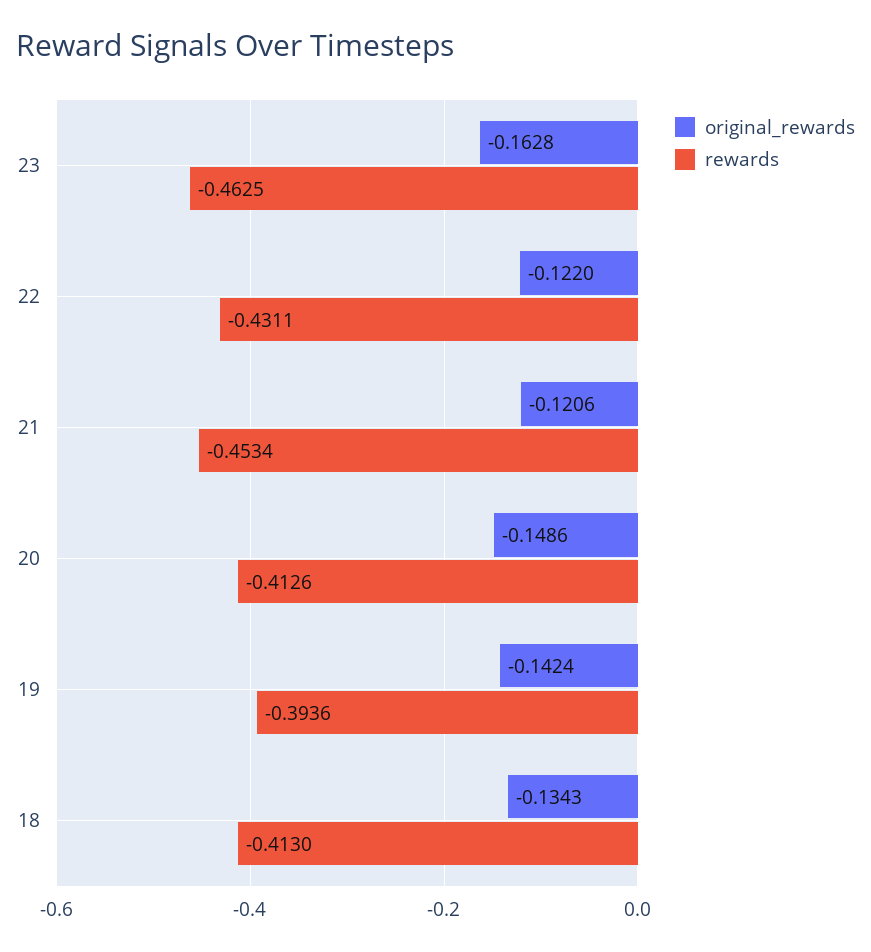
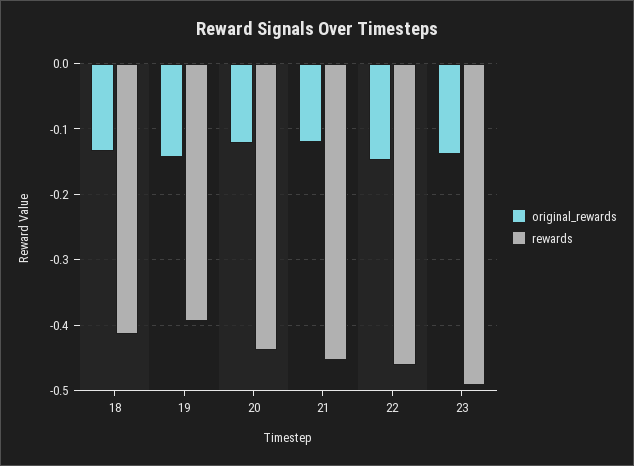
original_rewards, 23: -0.1628 -> -0.14
rewards, 23: -0.4625 -> -0.49
original_rewards, 22: -0.122 -> -0.15
rewards, 22: -0.4311 -> -0.46
original_rewards, 20: -0.1486 -> -0.12
rewards, 20: -0.4126 -> -0.44

